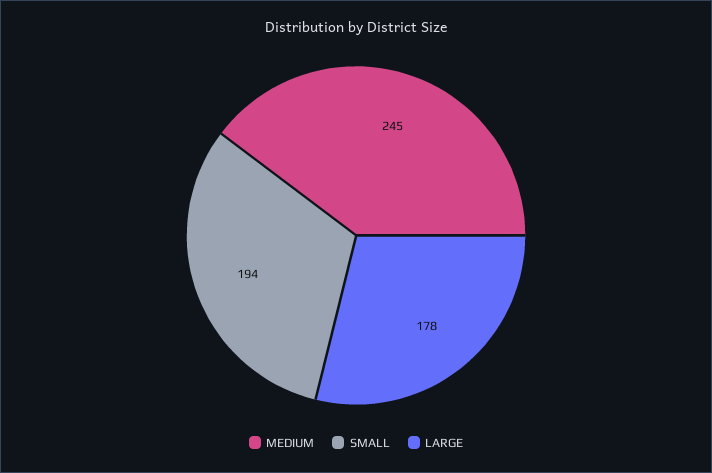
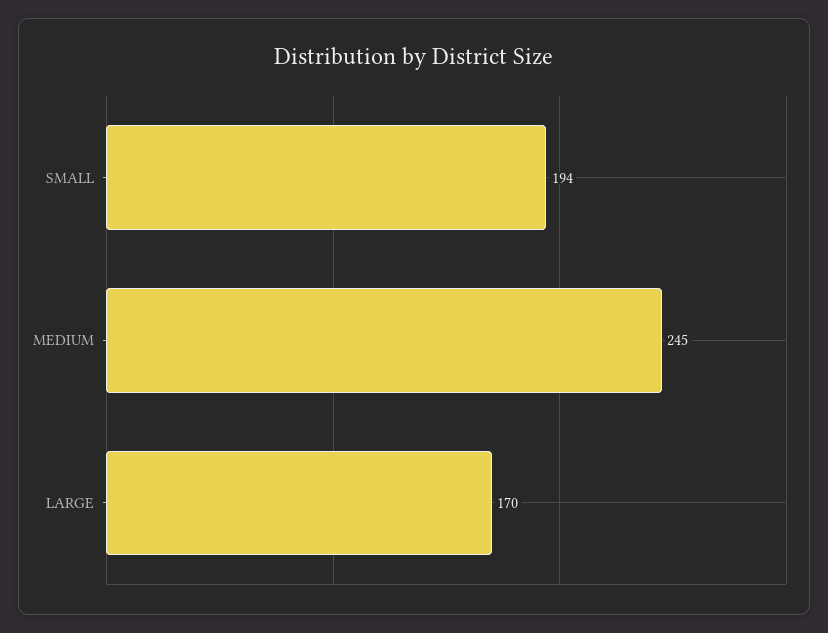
LARGE: 178 -> 170

